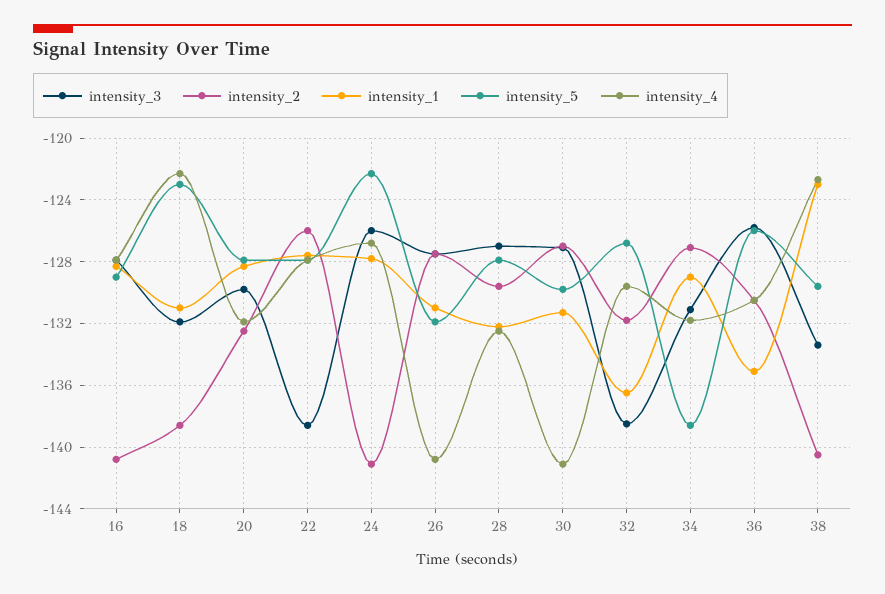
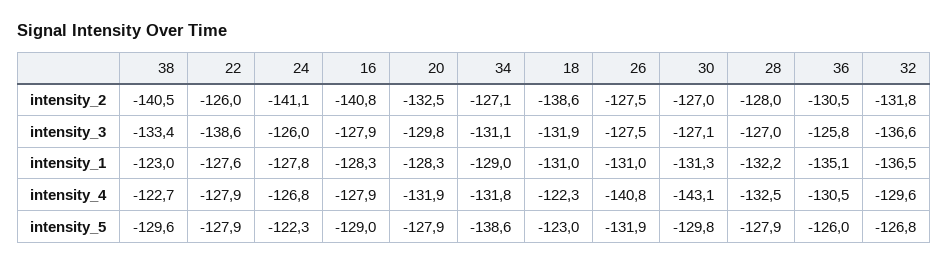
intensity_2, 28: -129.5 -> -128
intensity_4, 30: -141 -> -143.1
intensity_3, 32: -138.5 -> -136.6

